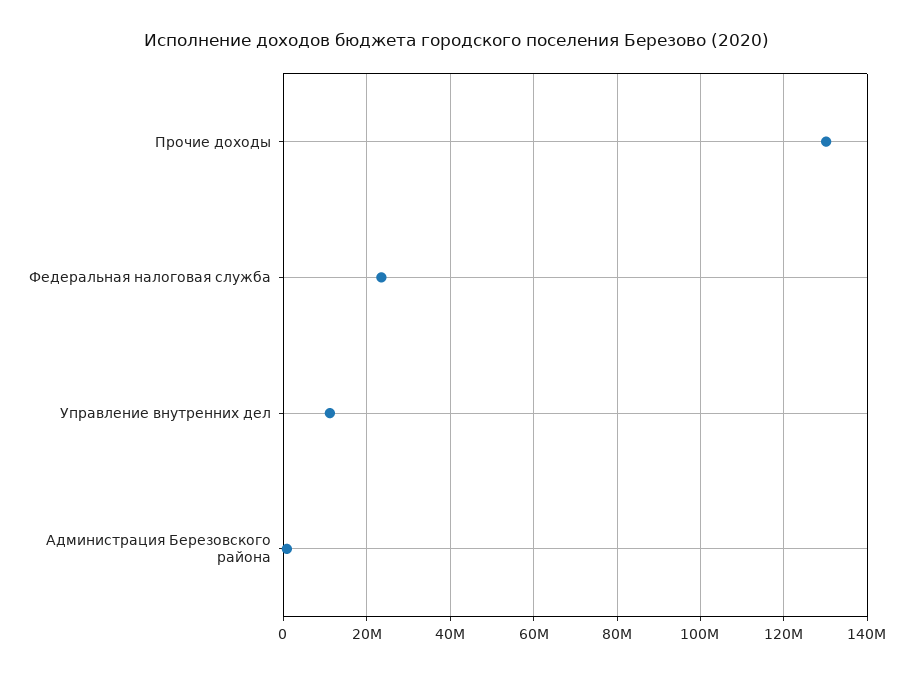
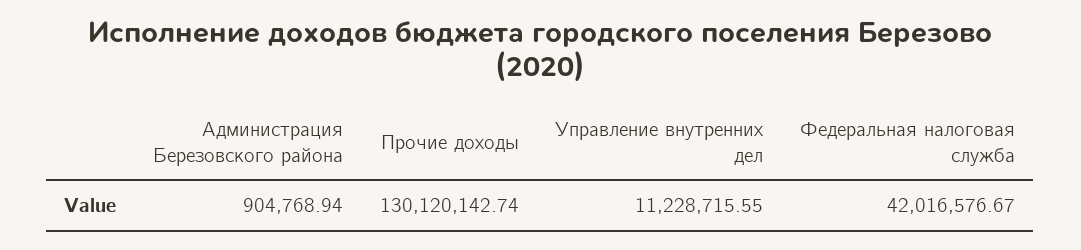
Федеральная налоговая служба: 24000000 -> 42016576.67

